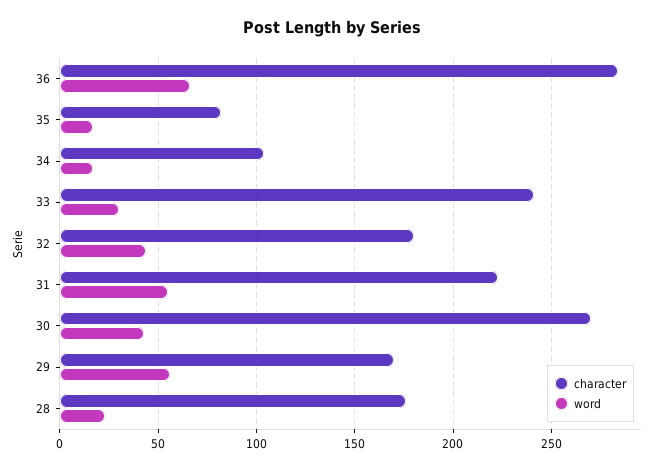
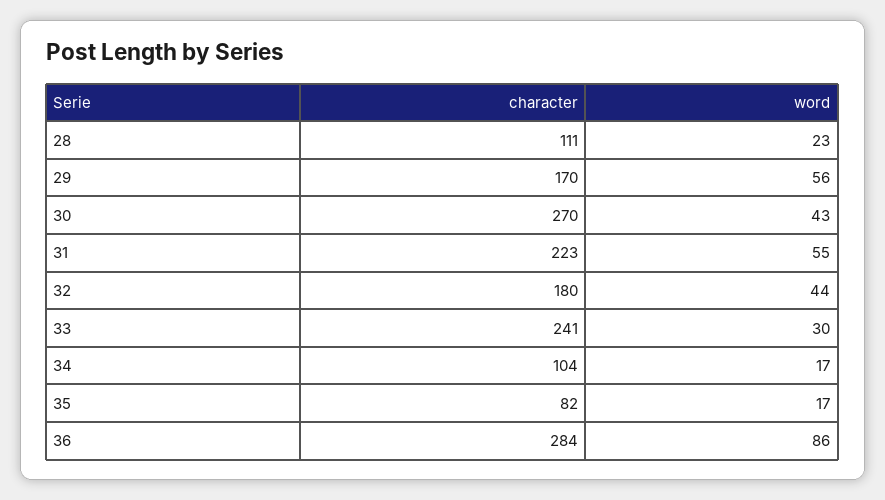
word, 36: 65 -> 86
character, 28: 175 -> 111

